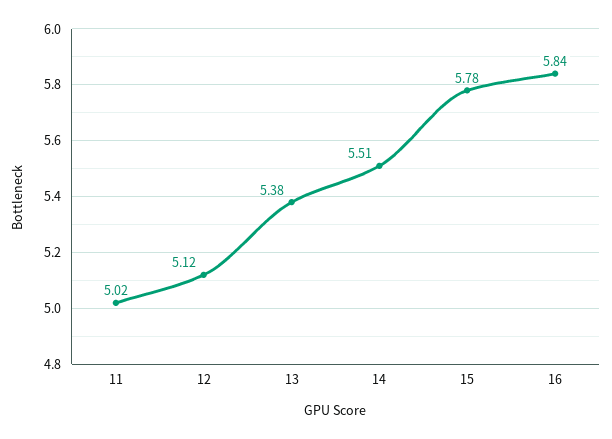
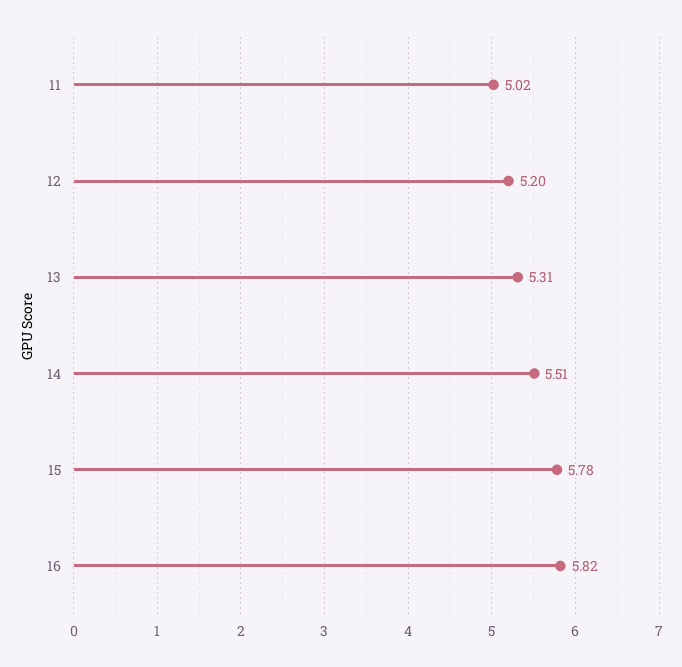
12: 5.12 -> 5.2
13: 5.38 -> 5.31
16: 5.84 -> 5.82

